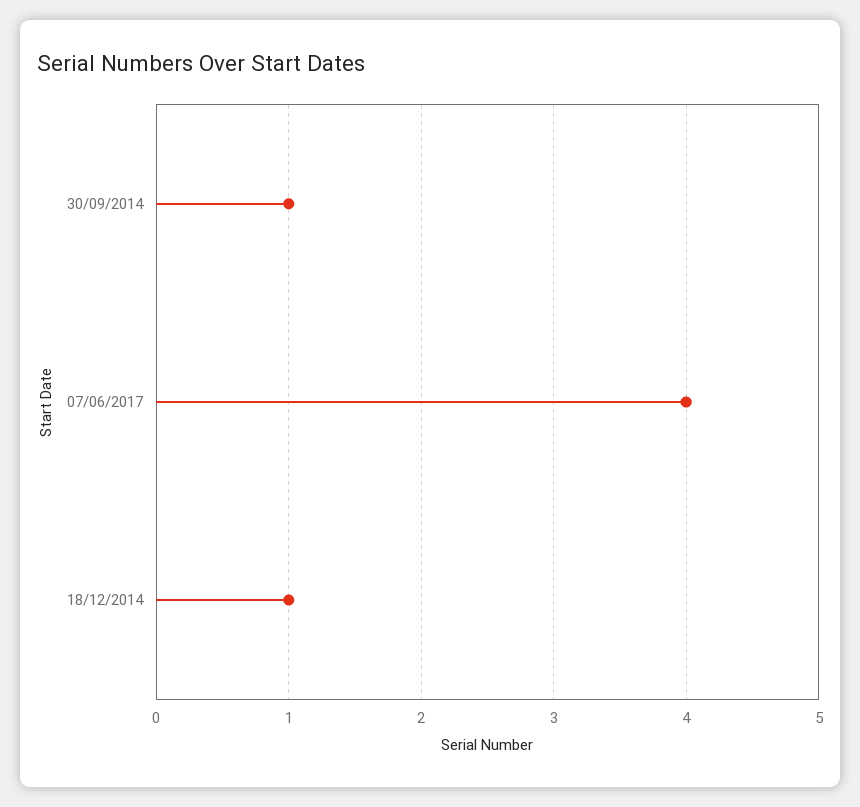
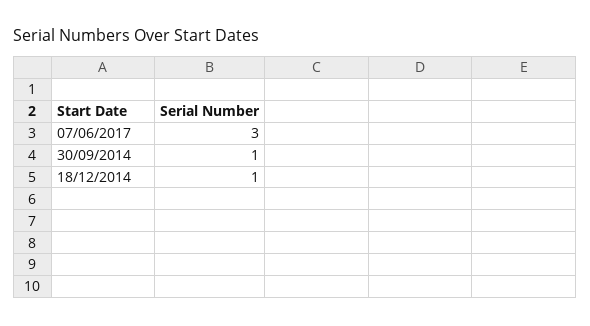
07/06/2017: 4 -> 3

